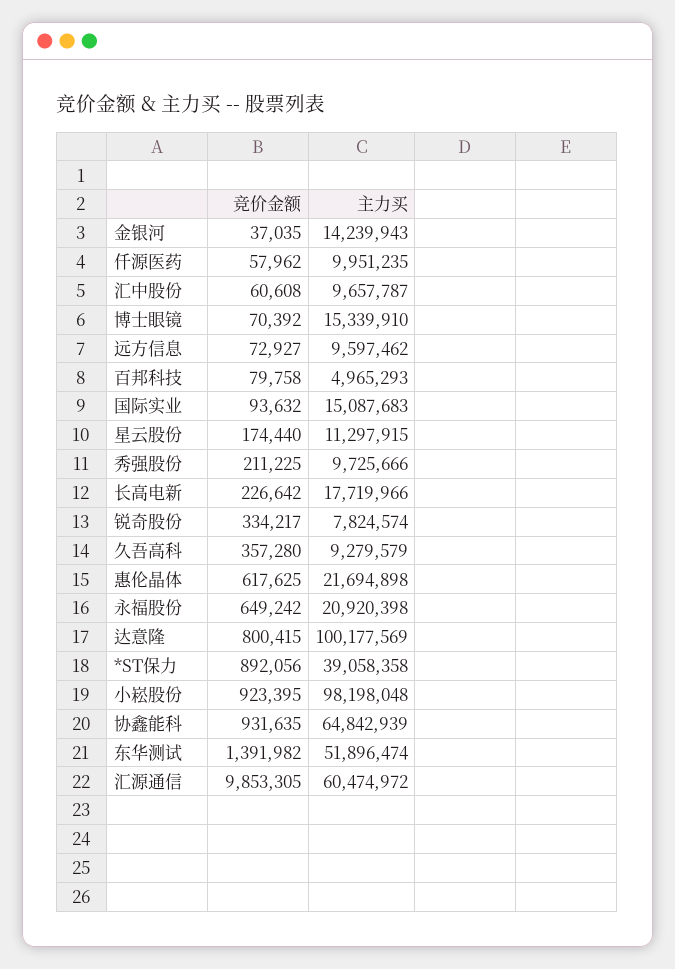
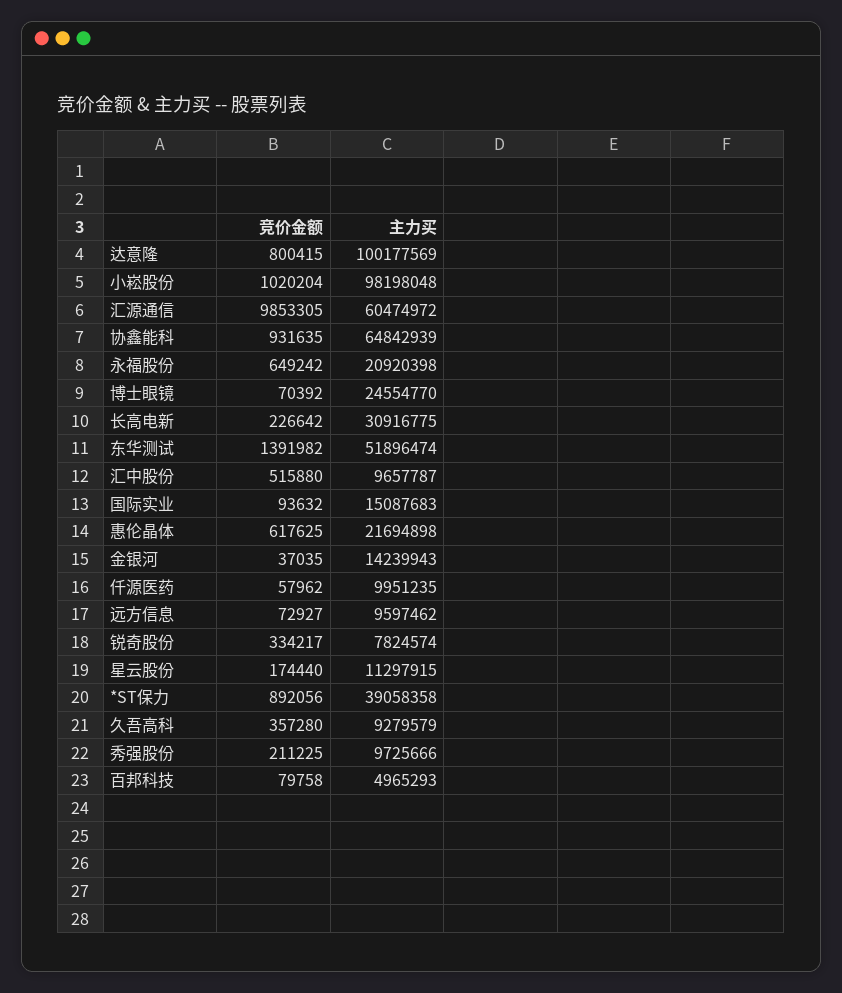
竞价金额, 汇中股份: 60608 -> 515880
主力买, 博士眼镜: 15339910 -> 24554770
主力买, 长高电新: 17719966 -> 30916775
竞价金额, 小崧股份: 923395 -> 1020204

